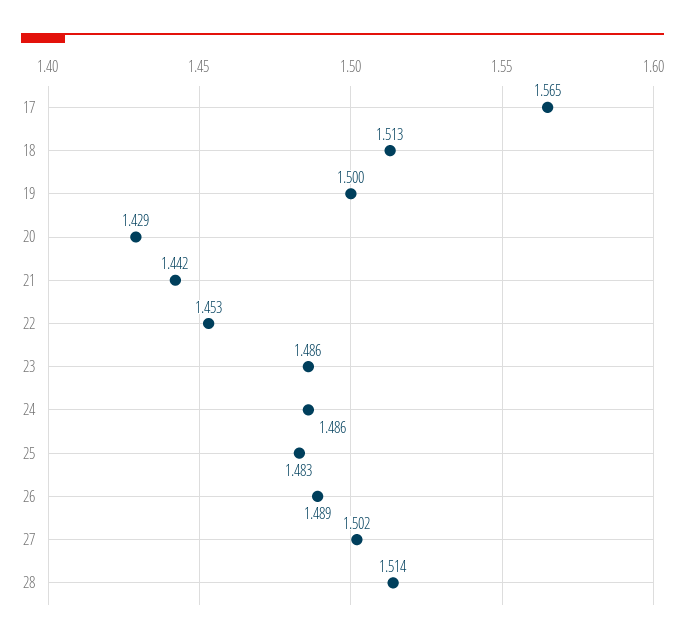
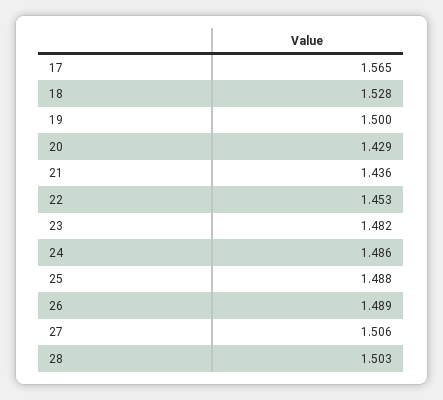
18: 1.513 -> 1.528
21: 1.442 -> 1.436
23: 1.486 -> 1.482
25: 1.483 -> 1.488
27: 1.502 -> 1.506
28: 1.514 -> 1.503

